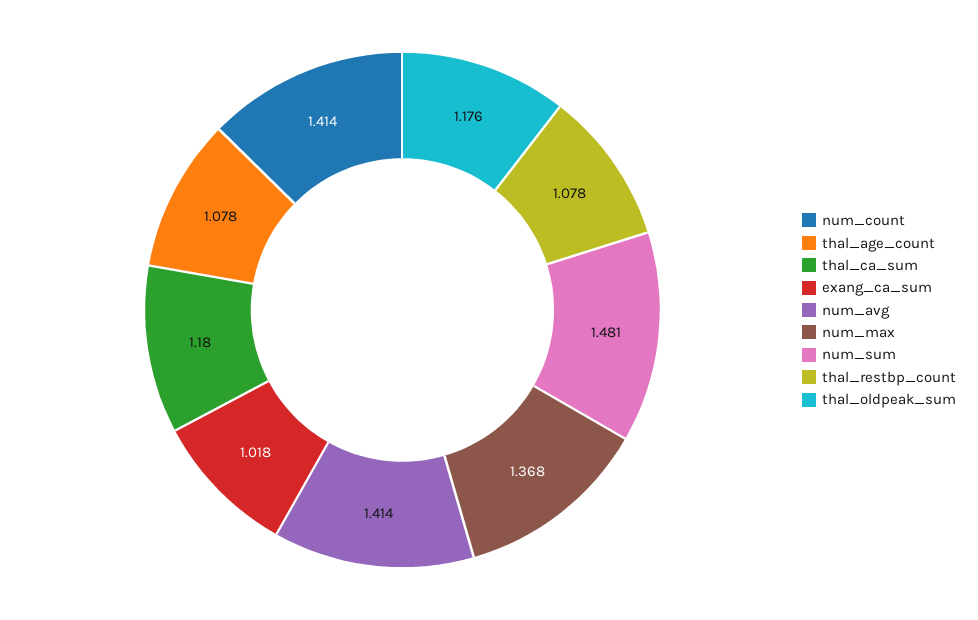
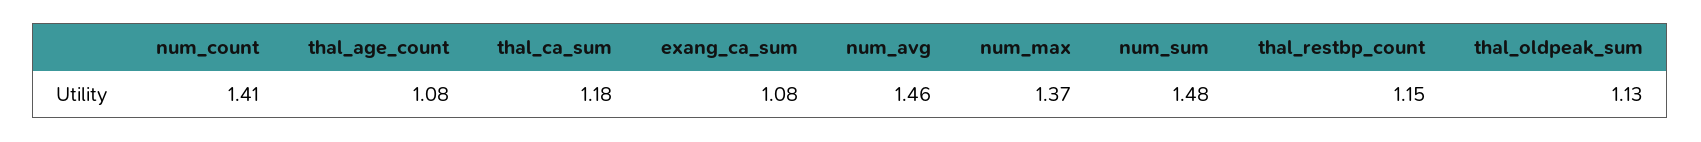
exang_ca_sum: 1.018 -> 1.08
num_avg: 1.414 -> 1.46
thal_restbp_count: 1.078 -> 1.15
thal_oldpeak_sum: 1.176 -> 1.13

